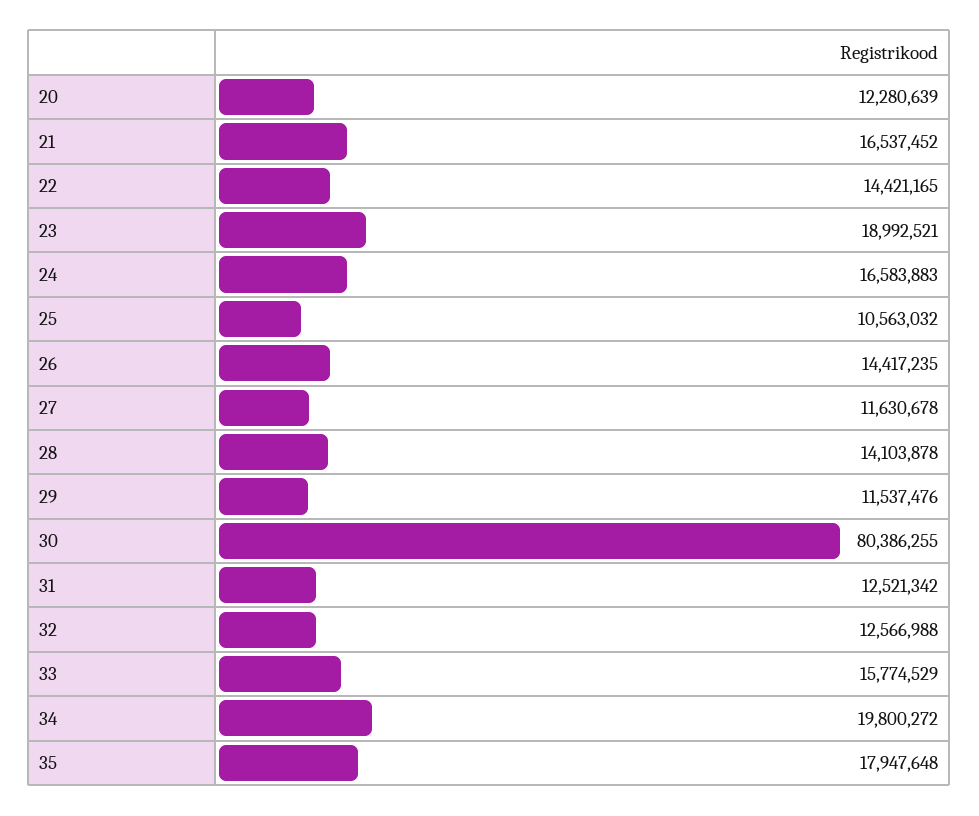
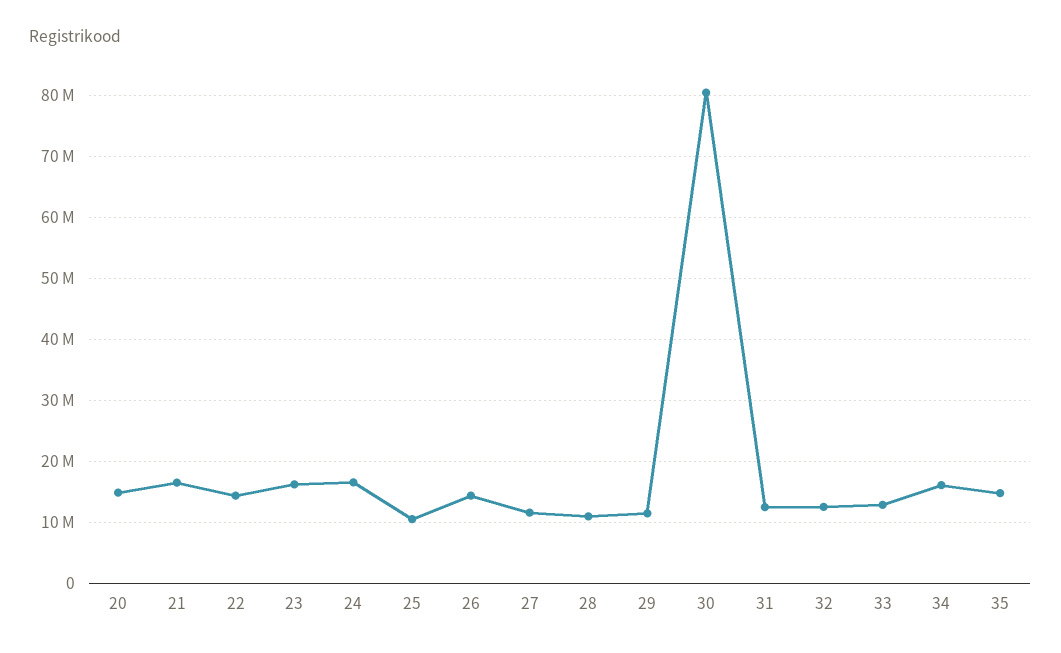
20: 12280639 -> 15000000
23: 18992521 -> 16000000
28: 14103878 -> 11000000
33: 15774529 -> 13000000
34: 19800272 -> 16000000
35: 17947648 -> 15000000

